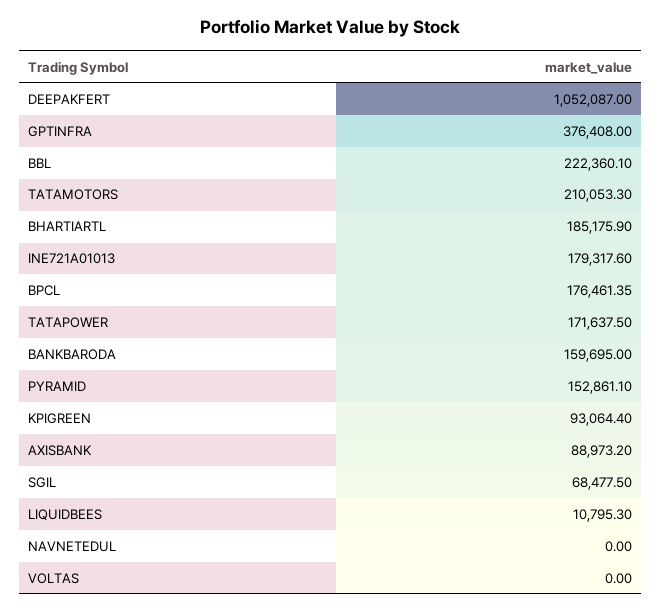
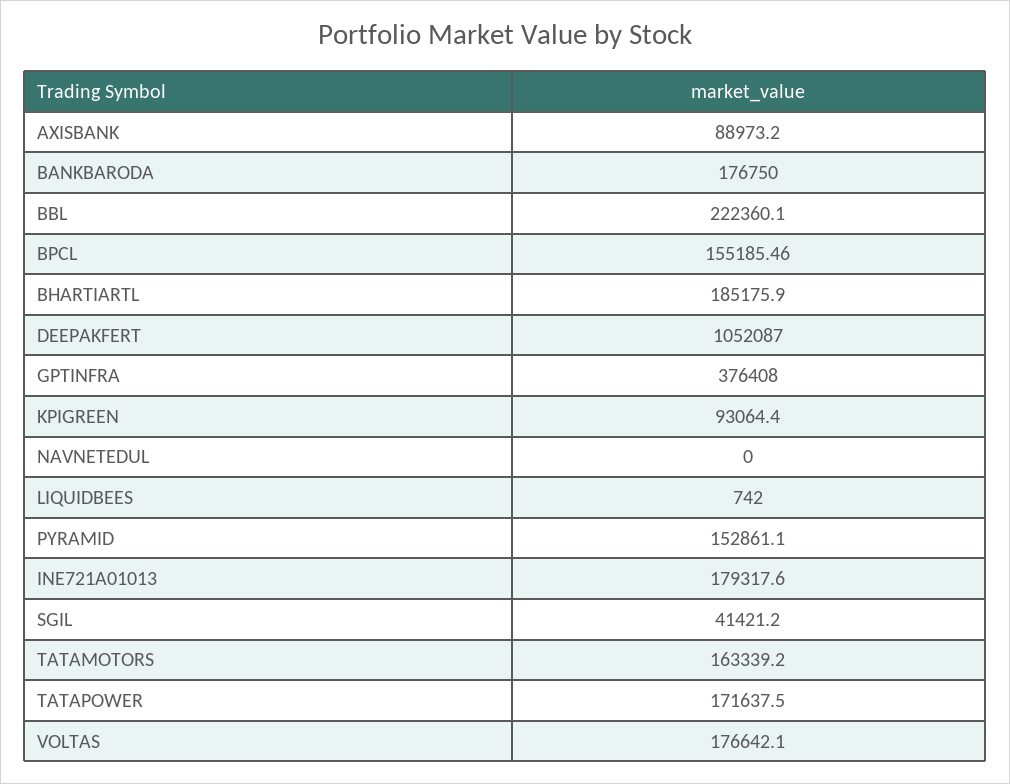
TATAMOTORS: 210053.3 -> 163339.2
BPCL: 176461.35 -> 155185.46
BANKBARODA: 159695 -> 176750
SGIL: 68477.5 -> 41421.2
LIQUIDBEES: 10795.3 -> 742
VOLTAS: 0 -> 176642.1

